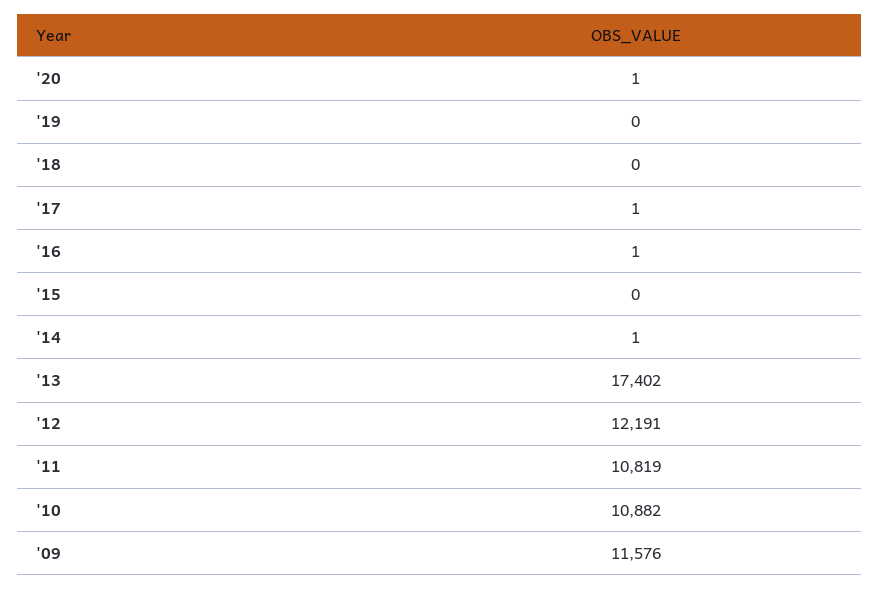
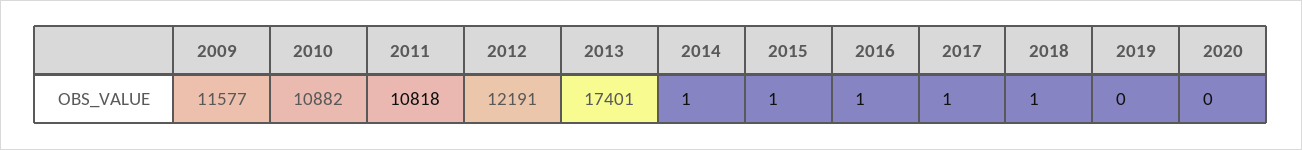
'20: 1 -> 0
'18: 0 -> 1
'15: 0 -> 1
'13: 17402 -> 17401
'11: 10819 -> 10818
'09: 11576 -> 11577

